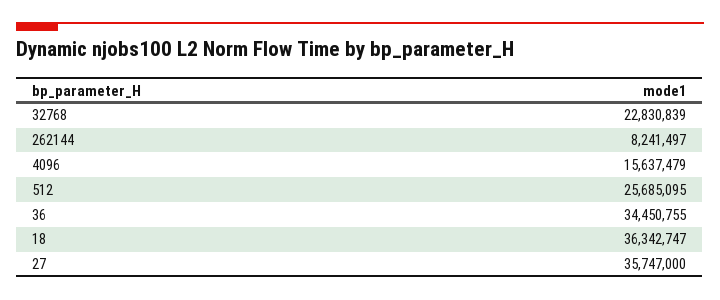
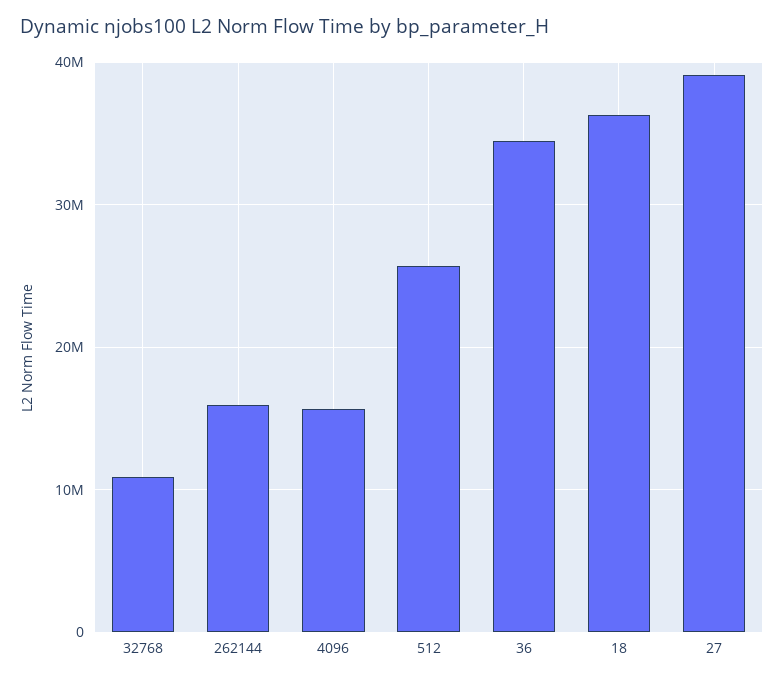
32768: 22830839 -> 11000000
262144: 8241497 -> 16000000
27: 35747000 -> 39000000

